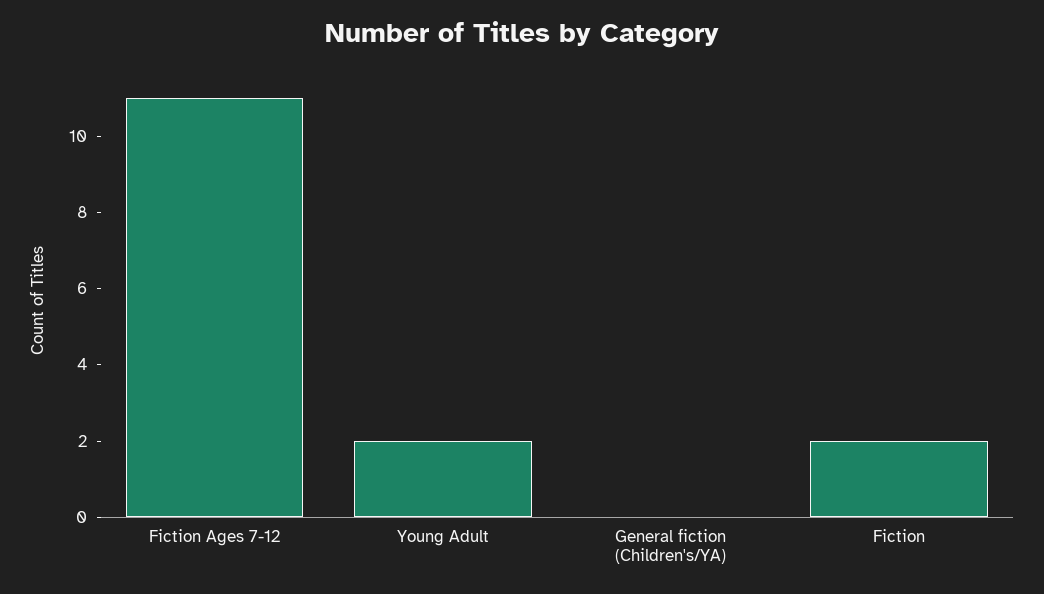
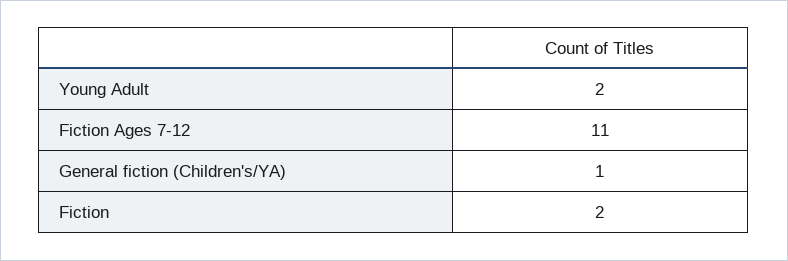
General fiction (Children's/YA): 0 -> 1

